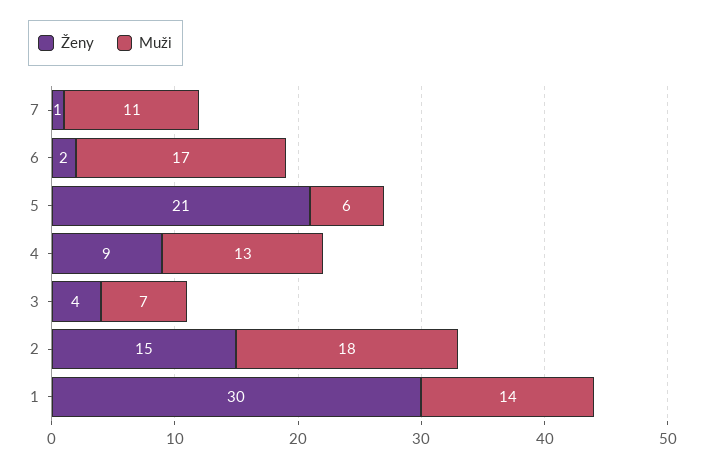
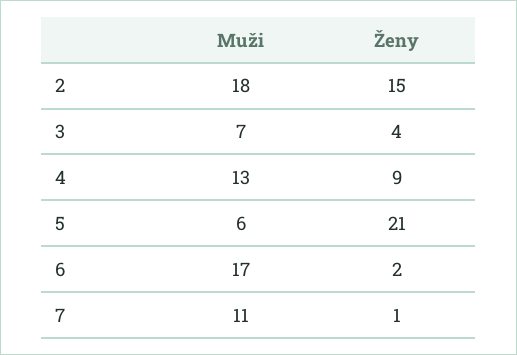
Ženy, 1: 30 -> none
Muži, 1: 14 -> none

